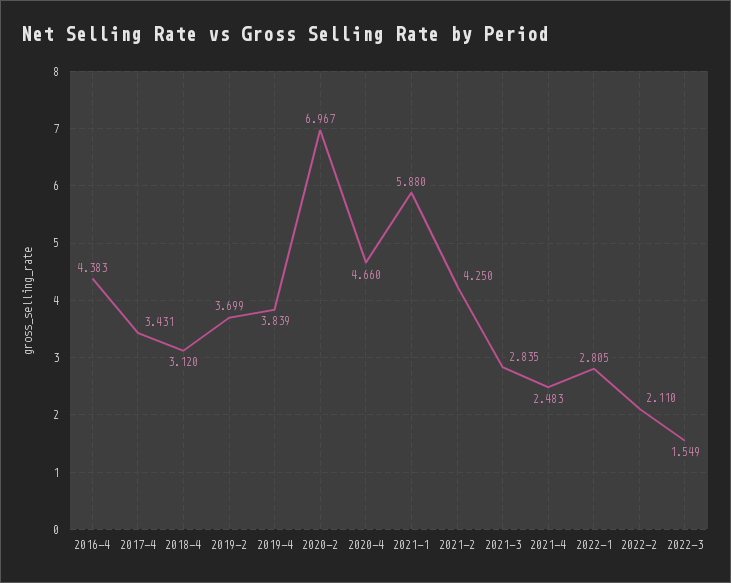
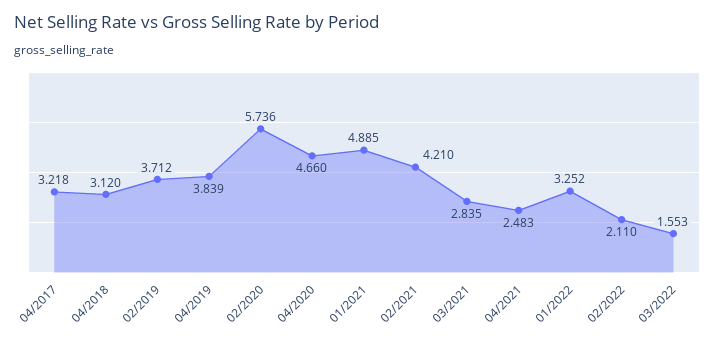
2016-4: 4.383 -> none
2017-4: 3.431 -> 3.218
2019-2: 3.699 -> 3.712
2020-2: 6.967 -> 5.736
2021-1: 5.88 -> 4.885
2021-2: 4.25 -> 4.21
2022-1: 2.805 -> 3.252
2022-3: 1.549 -> 1.553

